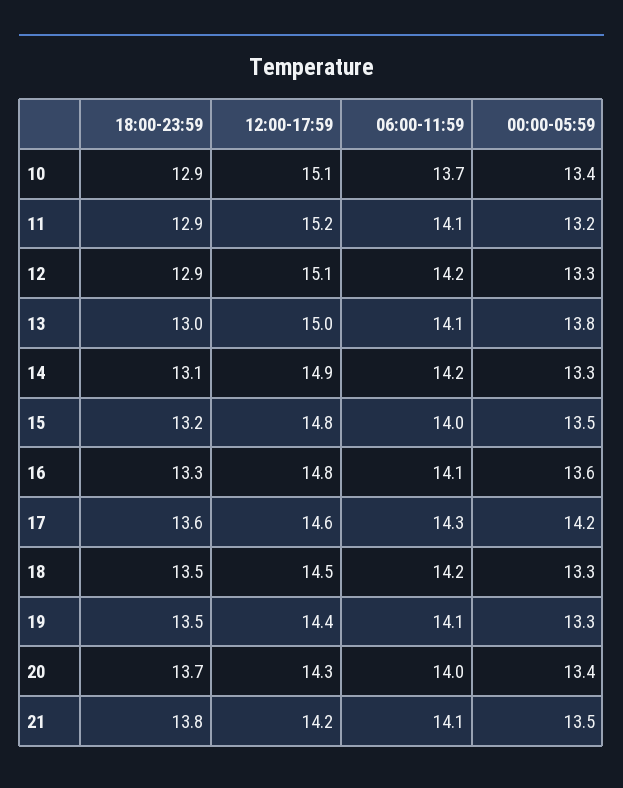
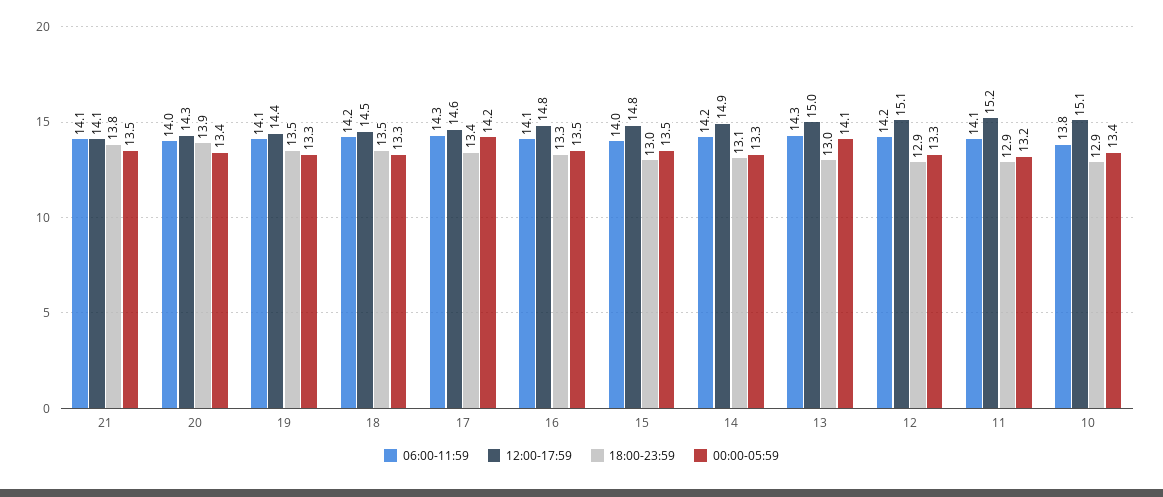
06:00-11:59, 10: 13.7 -> 13.8
06:00-11:59, 13: 14.1 -> 14.3
00:00-05:59, 13: 13.8 -> 14.1
18:00-23:59, 15: 13.2 -> 13
00:00-05:59, 16: 13.6 -> 13.5
18:00-23:59, 17: 13.6 -> 13.4
18:00-23:59, 20: 13.7 -> 13.9
12:00-17:59, 21: 14.2 -> 14.1

